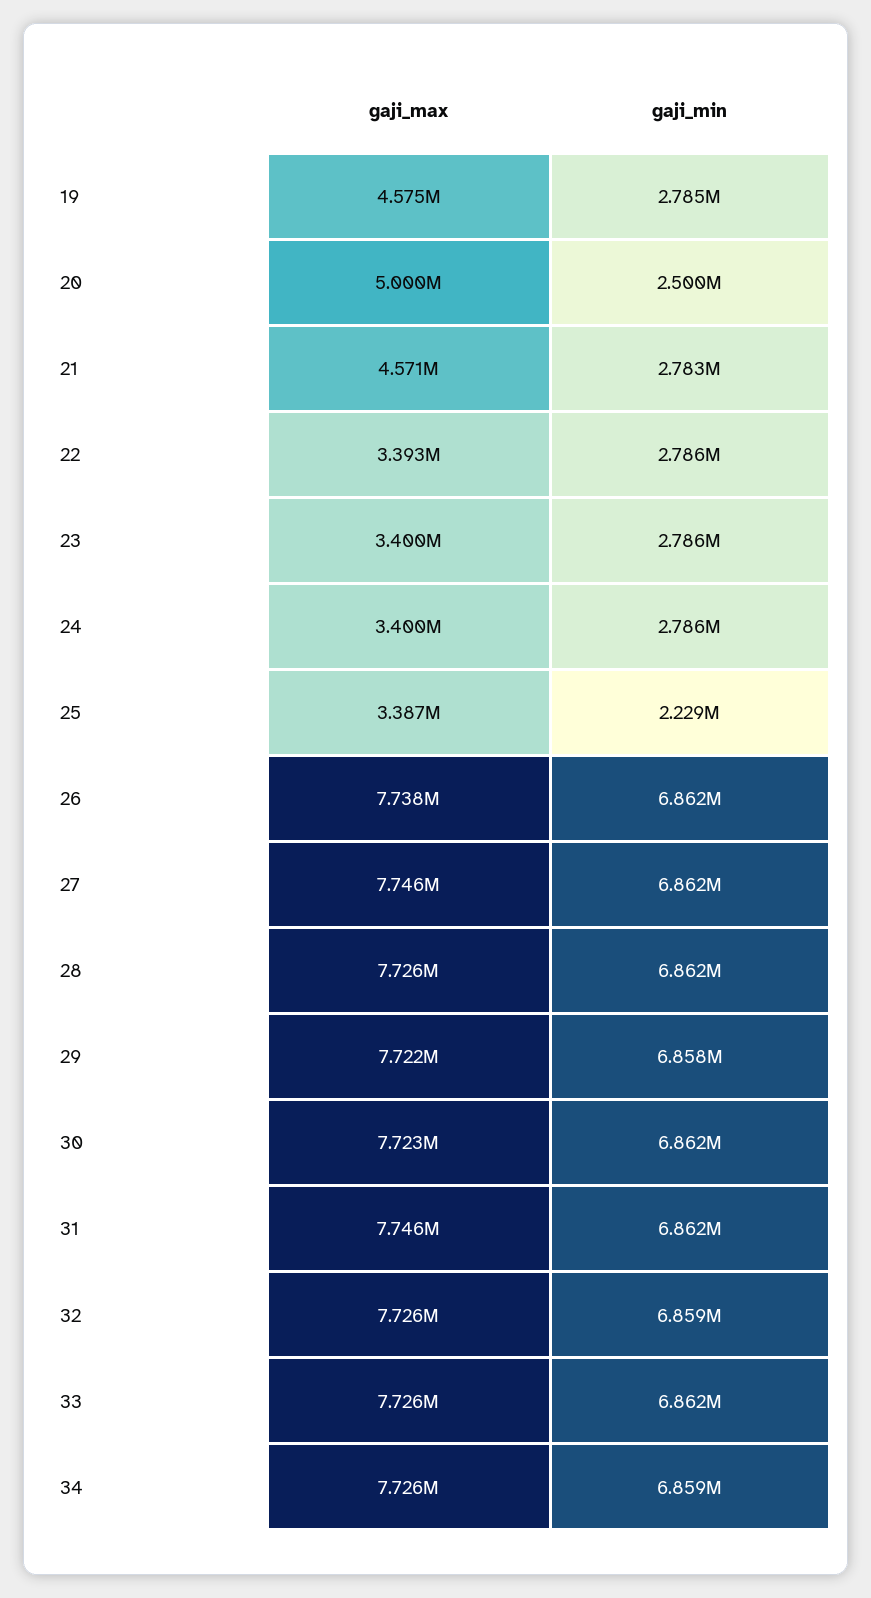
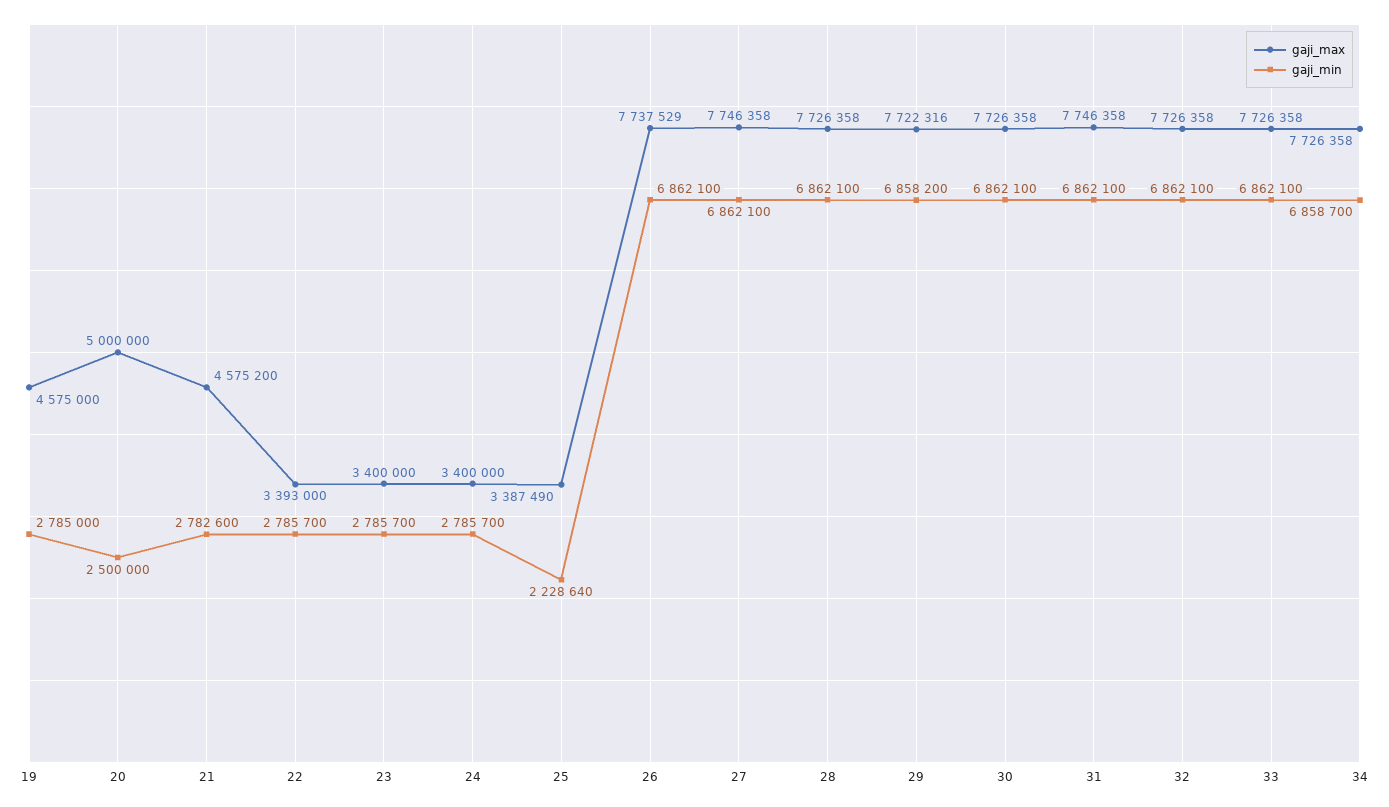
gaji_max, 21: 4571000 -> 4575200
gaji_max, 30: 7723000 -> 7726358
gaji_min, 32: 6859000 -> 6862100

